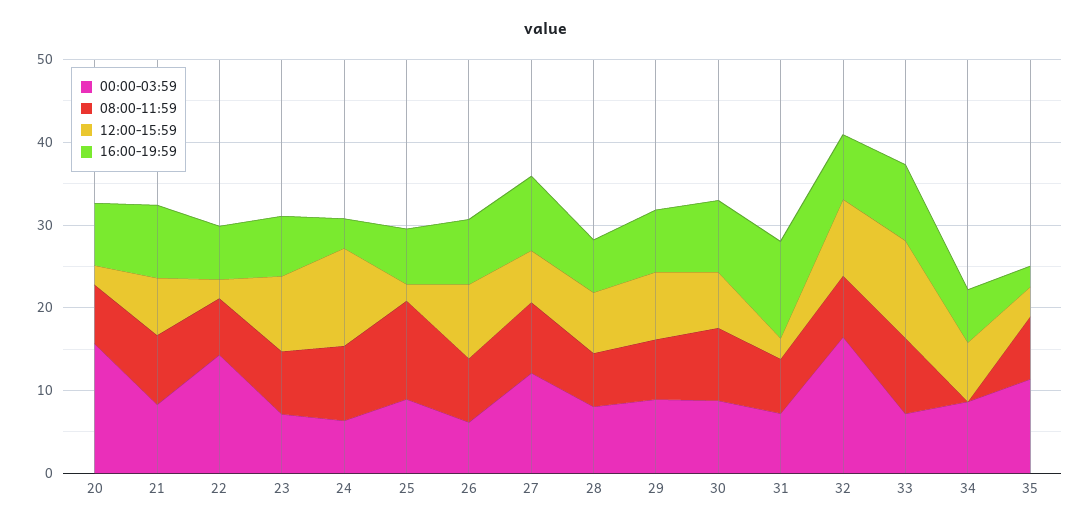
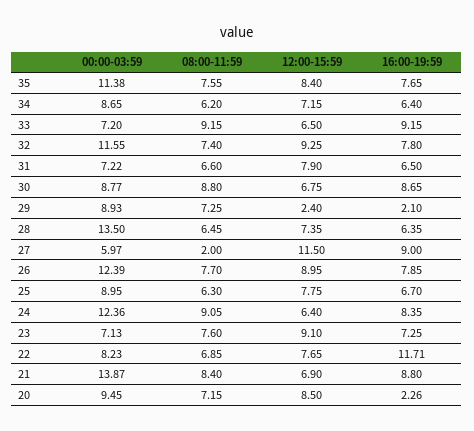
00:00-03:59, 20: 16 -> 9.45
12:00-15:59, 20: 2 -> 8.5
16:00-19:59, 20: 8 -> 2.26
00:00-03:59, 21: 8 -> 13.87
00:00-03:59, 22: 14 -> 8.23
12:00-15:59, 22: 2 -> 7.65
16:00-19:59, 22: 6 -> 11.71
00:00-03:59, 24: 6 -> 12.36
12:00-15:59, 24: 12 -> 6.4
16:00-19:59, 24: 4 -> 8.35
08:00-11:59, 25: 12 -> 6.3
12:00-15:59, 25: 2 -> 7.75
00:00-03:59, 26: 6 -> 12.39
00:00-03:59, 27: 12 -> 5.97
08:00-11:59, 27: 8 -> 2
12:00-15:59, 27: 6 -> 11.5
00:00-03:59, 28: 8 -> 13.5
12:00-15:59, 29: 8 -> 2.4
16:00-19:59, 29: 8 -> 2.1
12:00-15:59, 31: 2 -> 7.9
16:00-19:59, 31: 12 -> 6.5
00:00-03:59, 32: 16 -> 11.55
12:00-15:59, 33: 12 -> 6.5
08:00-11:59, 34: 0 -> 6.2
12:00-15:59, 35: 4 -> 8.4
16:00-19:59, 35: 2 -> 7.65

